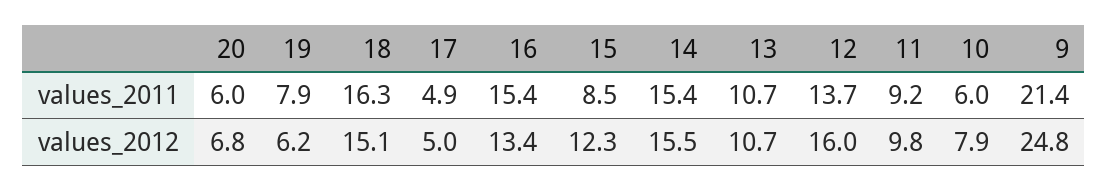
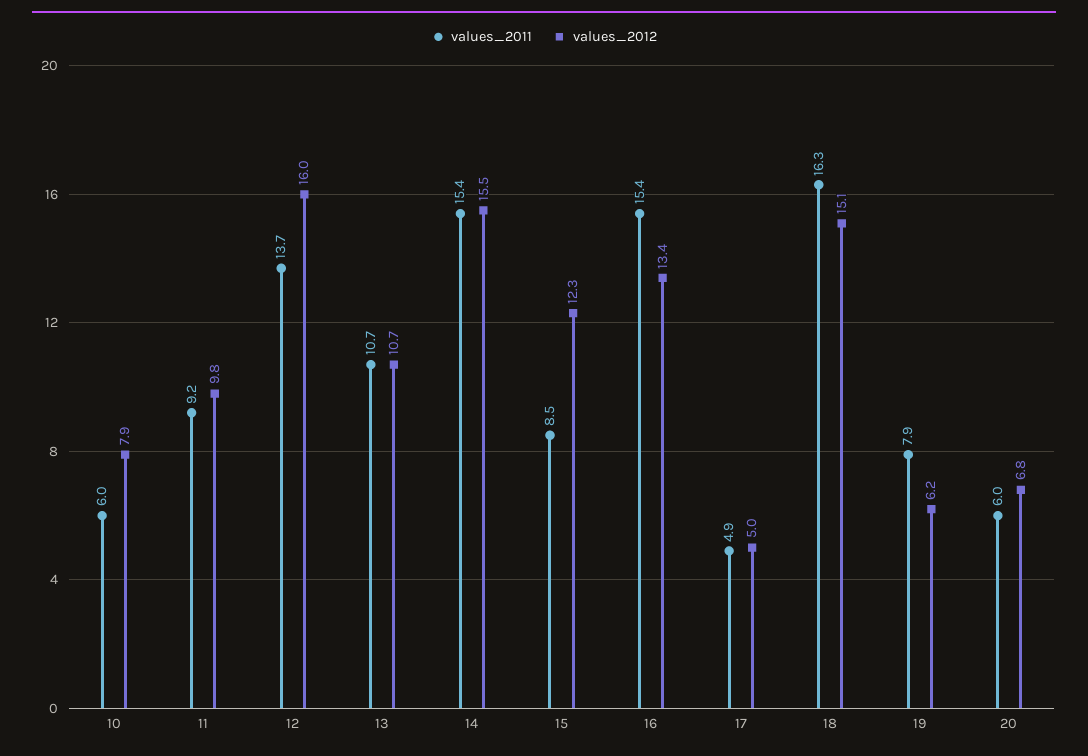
values_2011, 9: 21.4 -> none
values_2012, 9: 24.8 -> none

